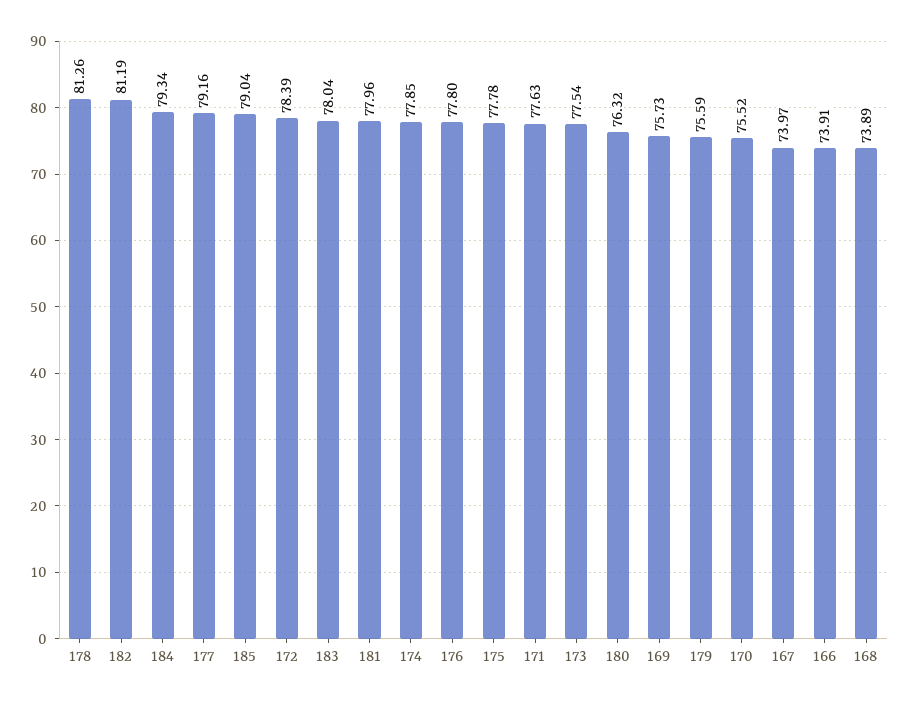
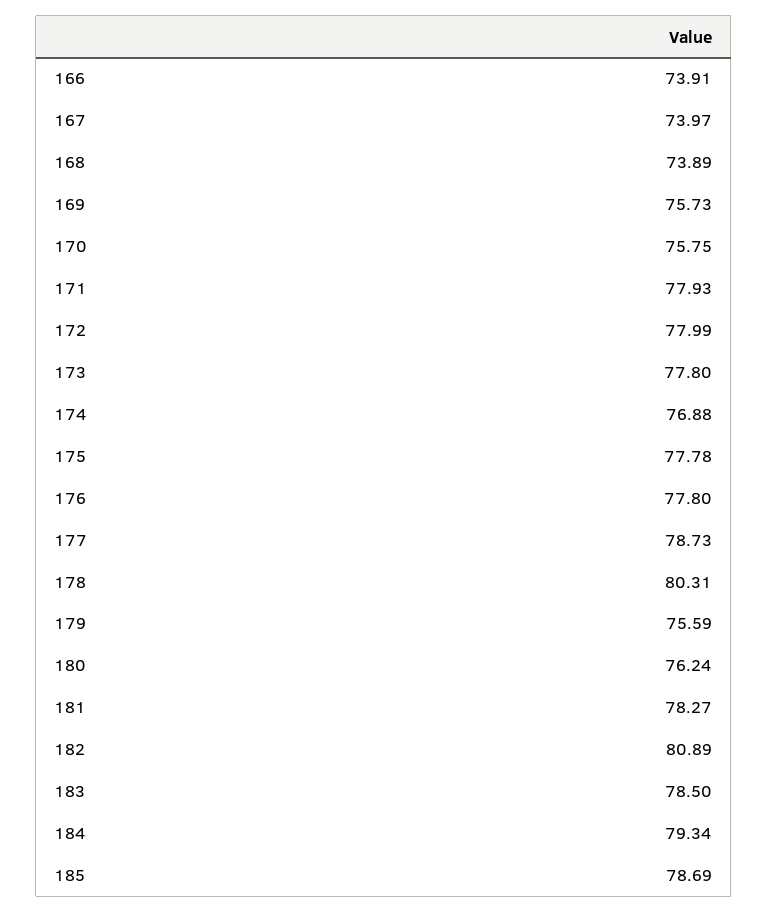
178: 81.26 -> 80.31
182: 81.19 -> 80.89
177: 79.16 -> 78.73
185: 79.04 -> 78.69
172: 78.39 -> 77.99
183: 78.04 -> 78.5
181: 77.96 -> 78.27
174: 77.85 -> 76.88
171: 77.63 -> 77.93
173: 77.54 -> 77.8
180: 76.32 -> 76.24
170: 75.52 -> 75.75

